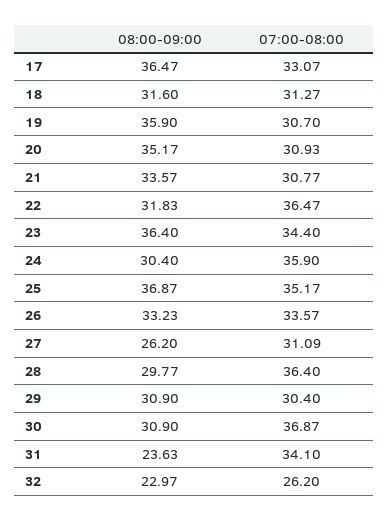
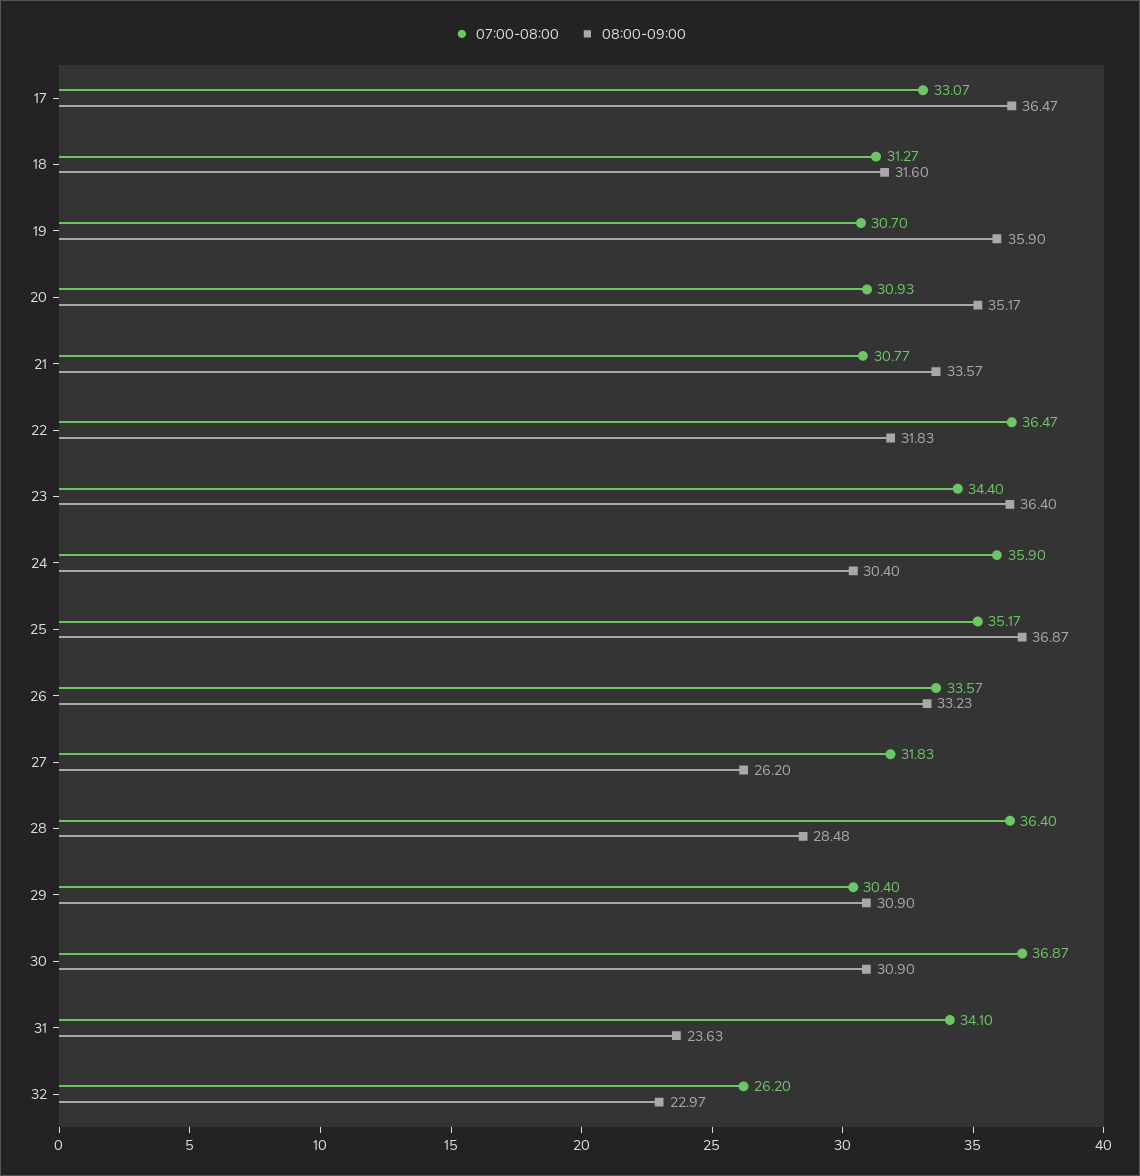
07:00-08:00, 27: 31.09 -> 31.83
08:00-09:00, 28: 29.77 -> 28.48

